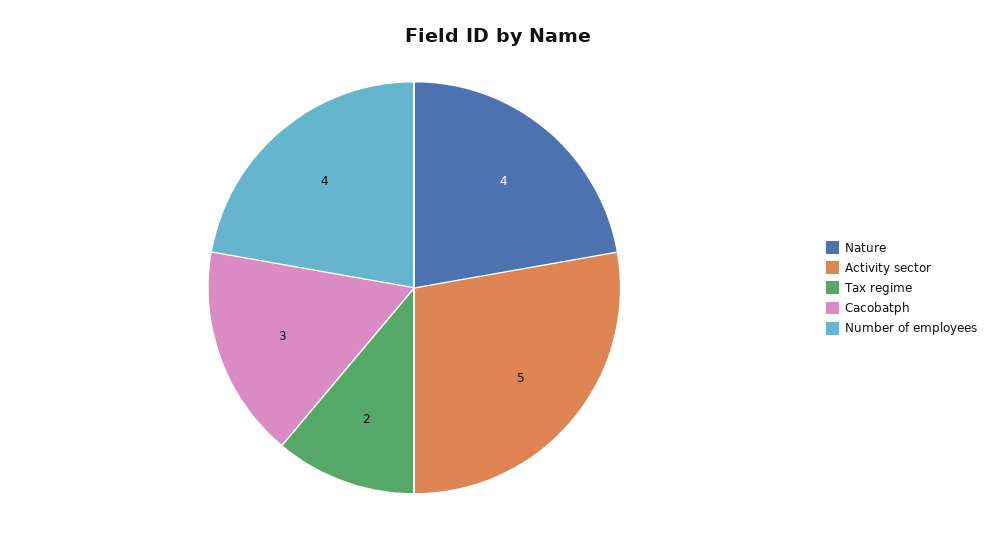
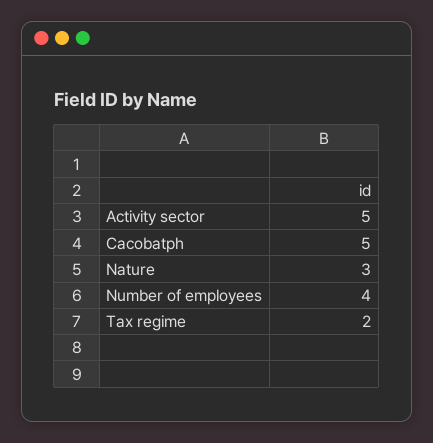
Nature: 4 -> 3
Cacobatph: 3 -> 5

